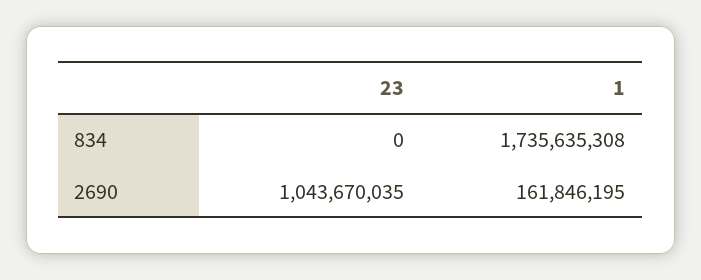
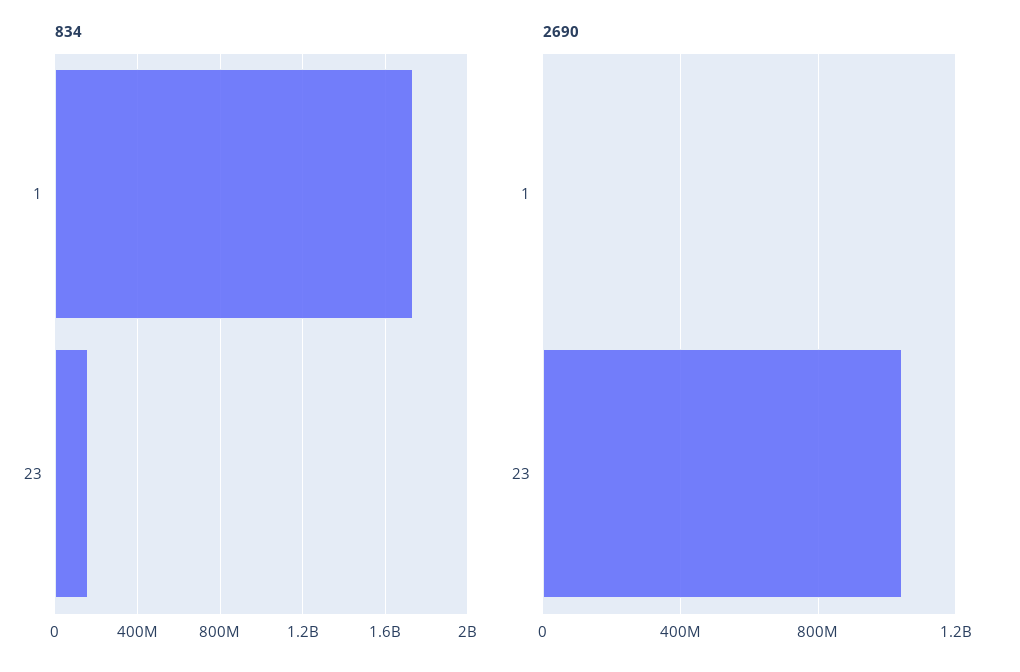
834, 23: 0 -> 150000000
2690, 1: 161846195 -> 0

